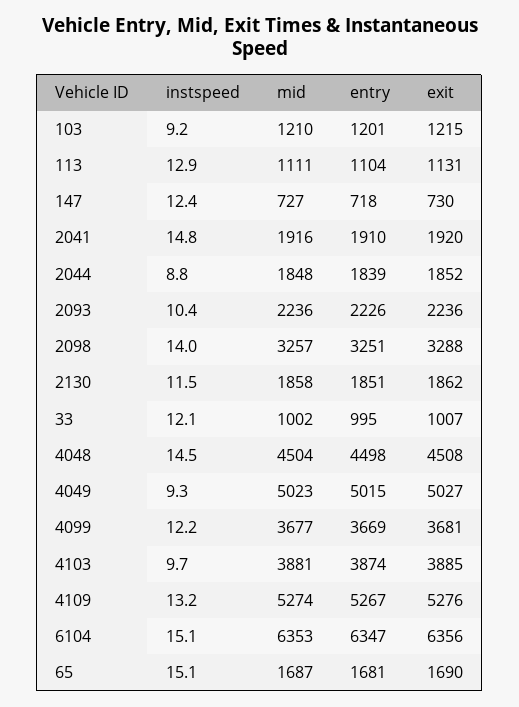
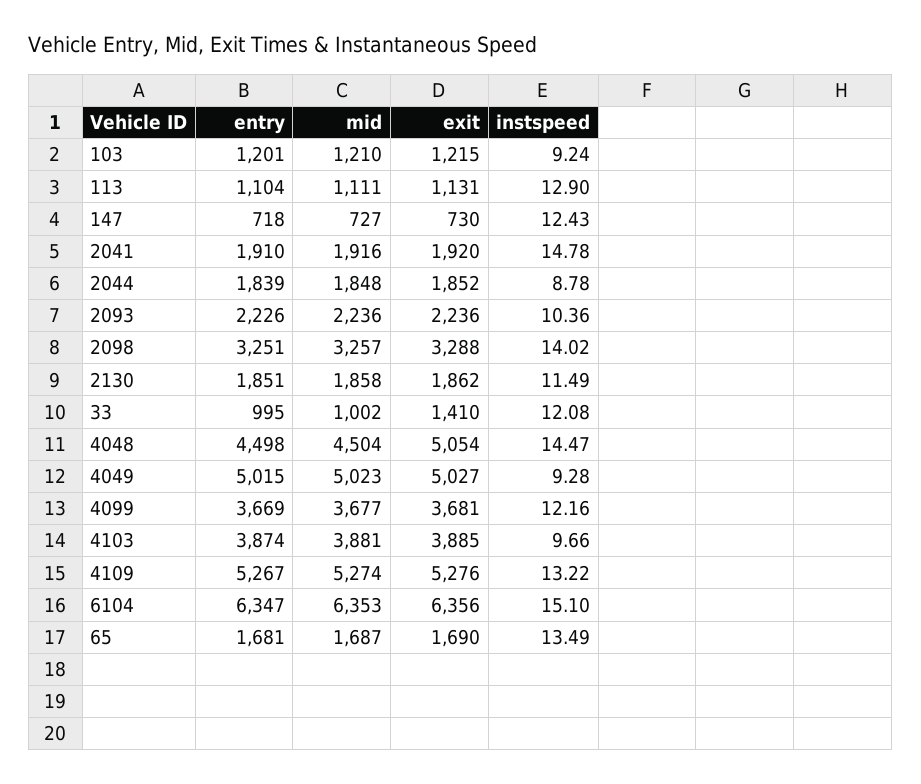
exit, 33: 1007 -> 1410
exit, 4048: 4508 -> 5054
instspeed, 65: 15.1 -> 13.49

